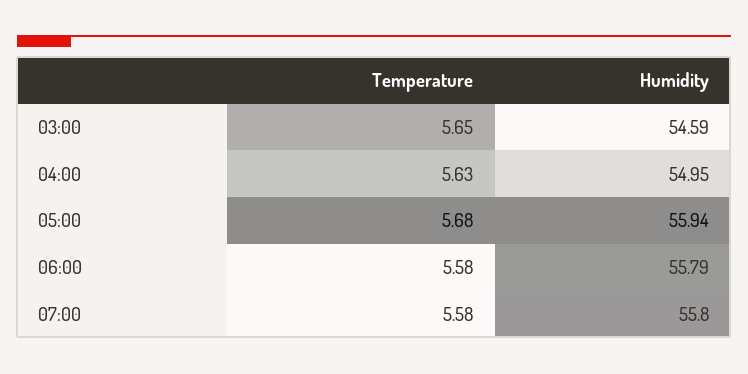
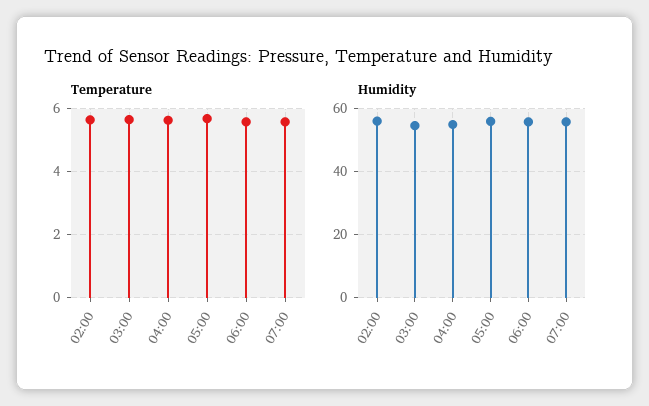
Temperature, 02:00: none -> 5.6
Humidity, 02:00: none -> 56

